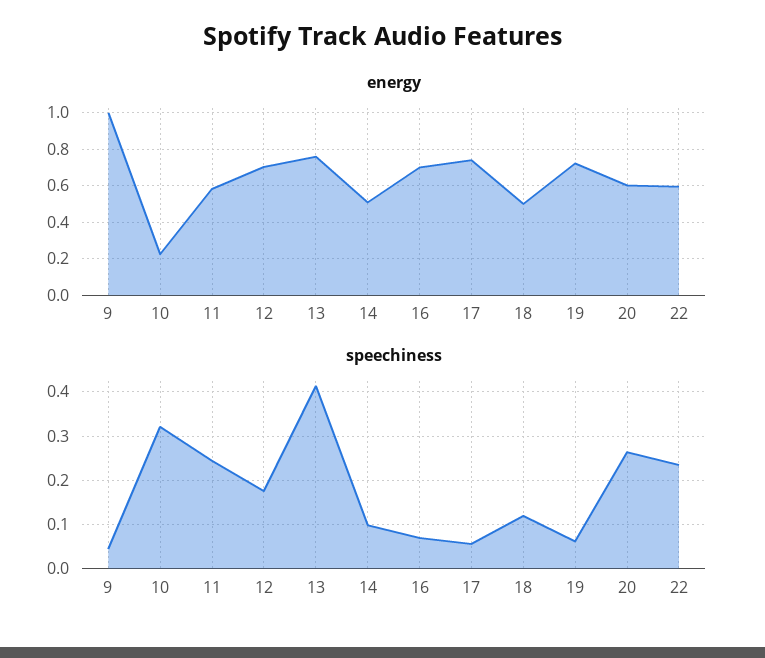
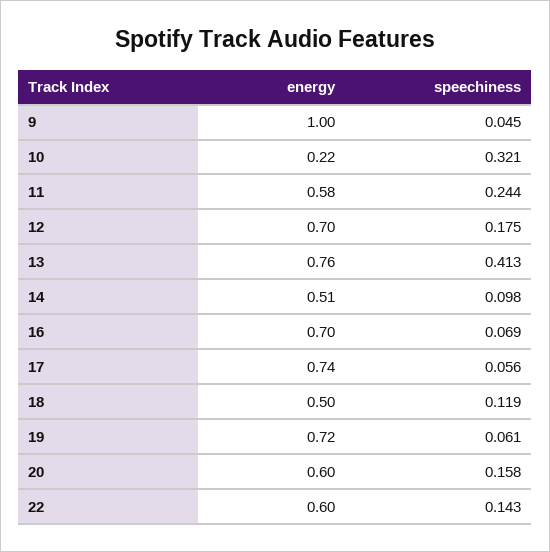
speechiness, 20: 0.26 -> 0.158
speechiness, 22: 0.24 -> 0.143

